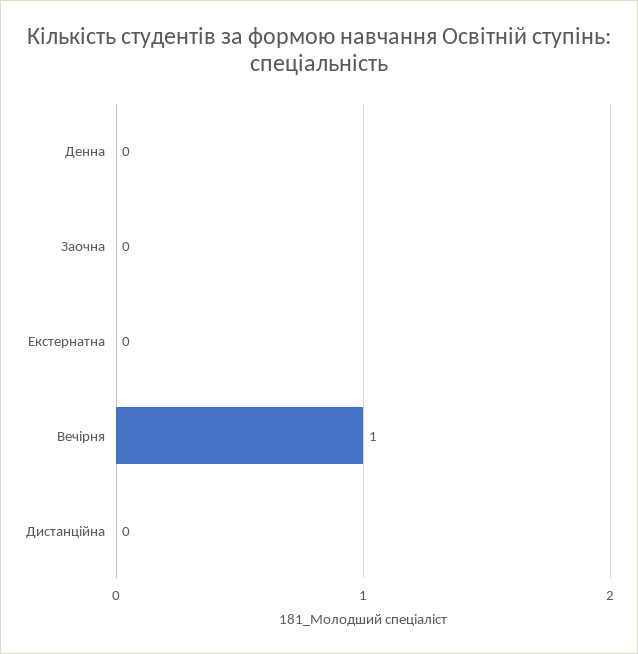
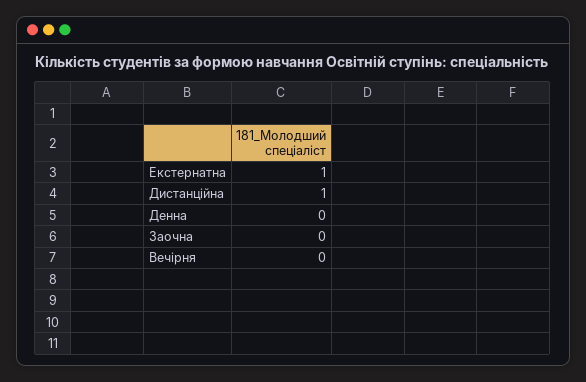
Екстернатна: 0 -> 1
Вечірня: 1 -> 0
Дистанційна: 0 -> 1

